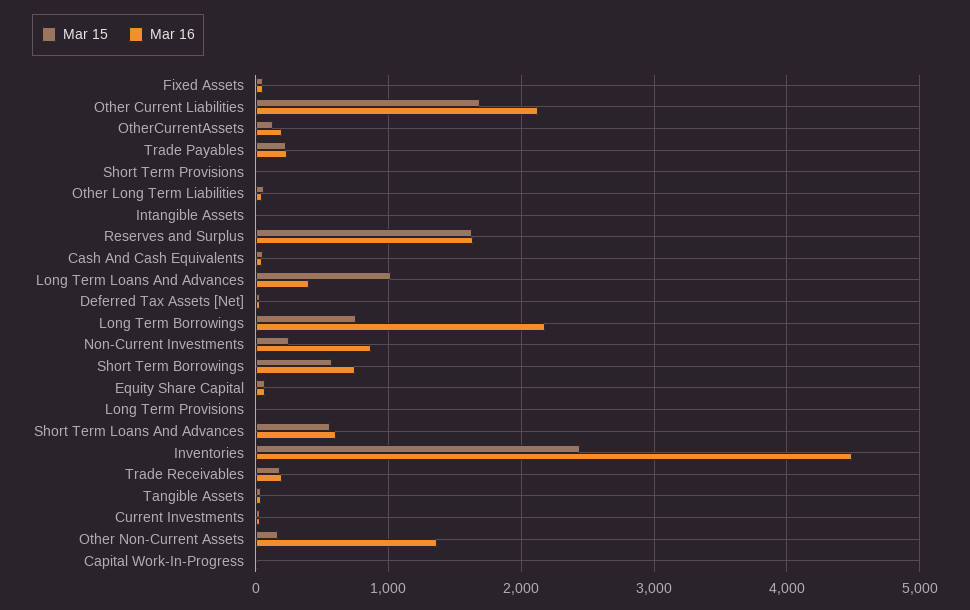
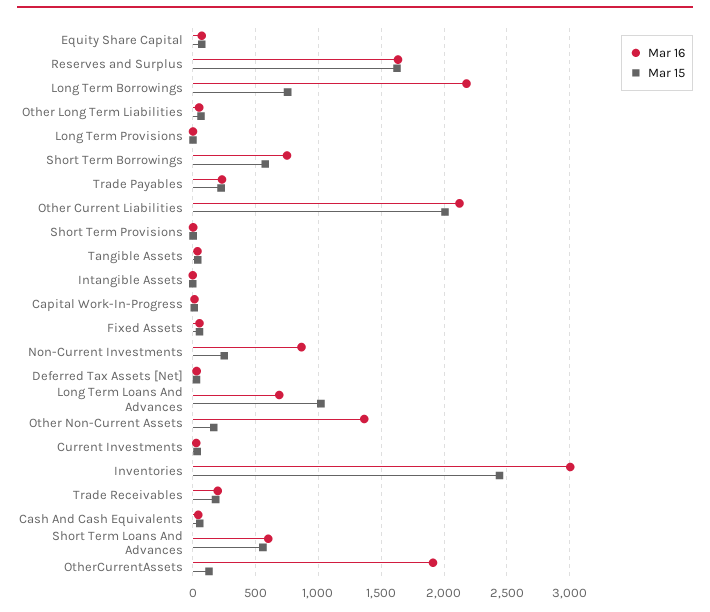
Mar 15, Other Current Liabilities: 1700 -> 2000
Mar 16, OtherCurrentAssets: 200 -> 1900
Mar 16, Long Term Loans And Advances: 400 -> 700
Mar 16, Inventories: 4500 -> 3000

